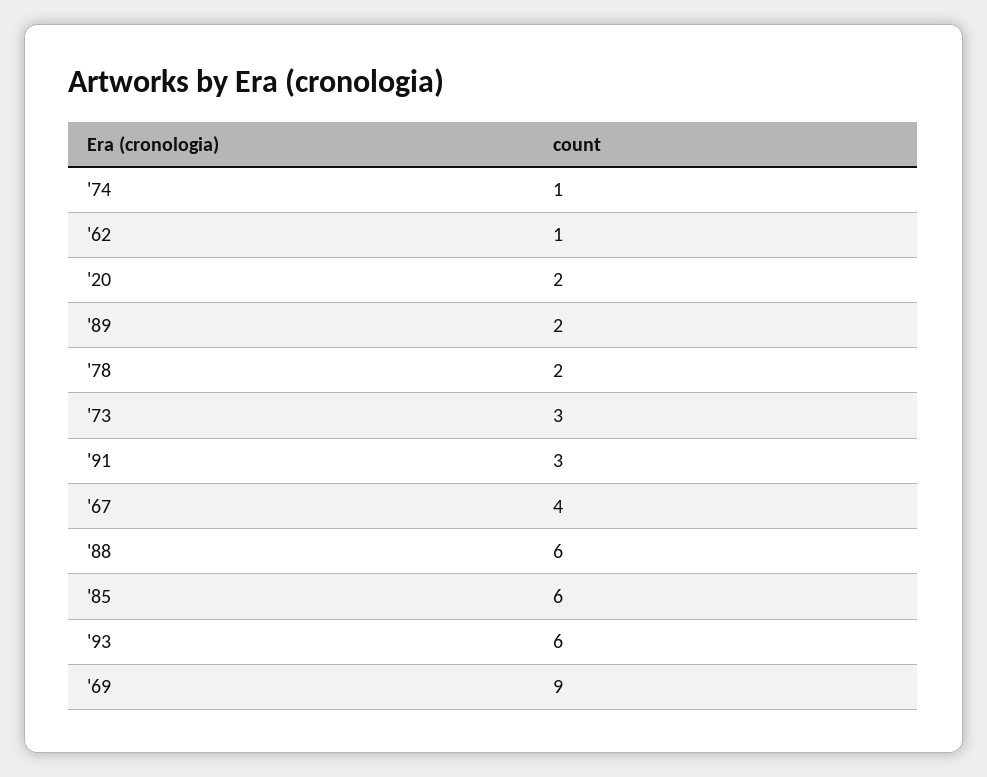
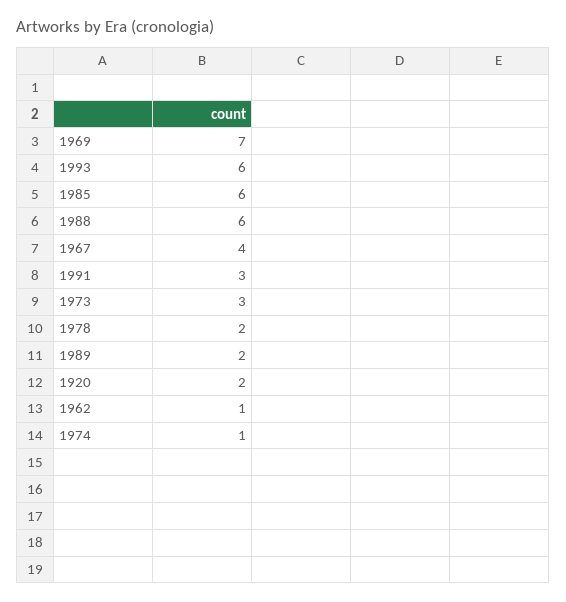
'69: 9 -> 7

